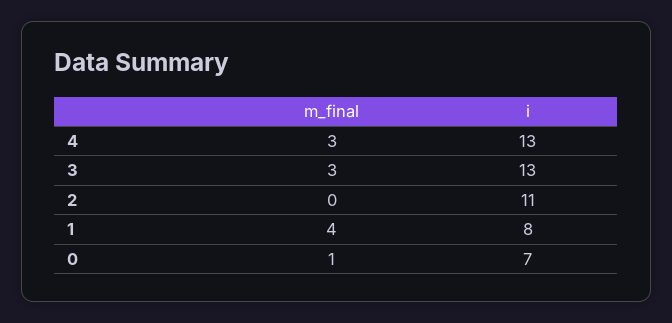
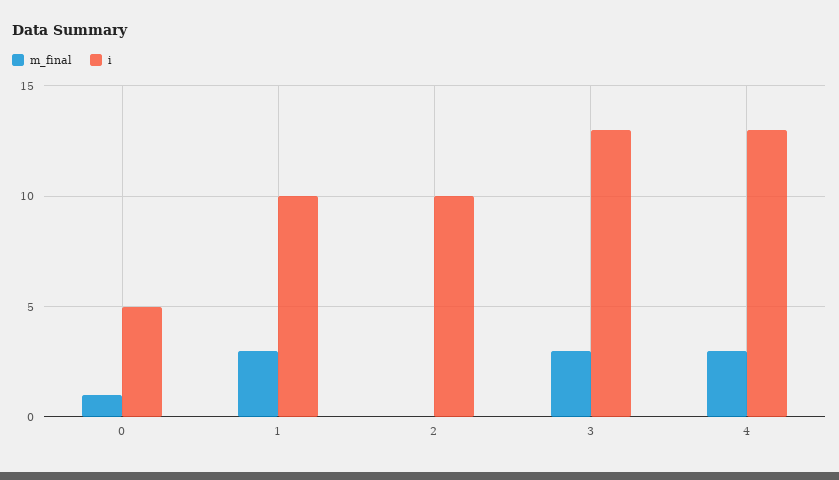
i, 2: 11 -> 10
m_final, 1: 4 -> 3
i, 1: 8 -> 10
i, 0: 7 -> 5

